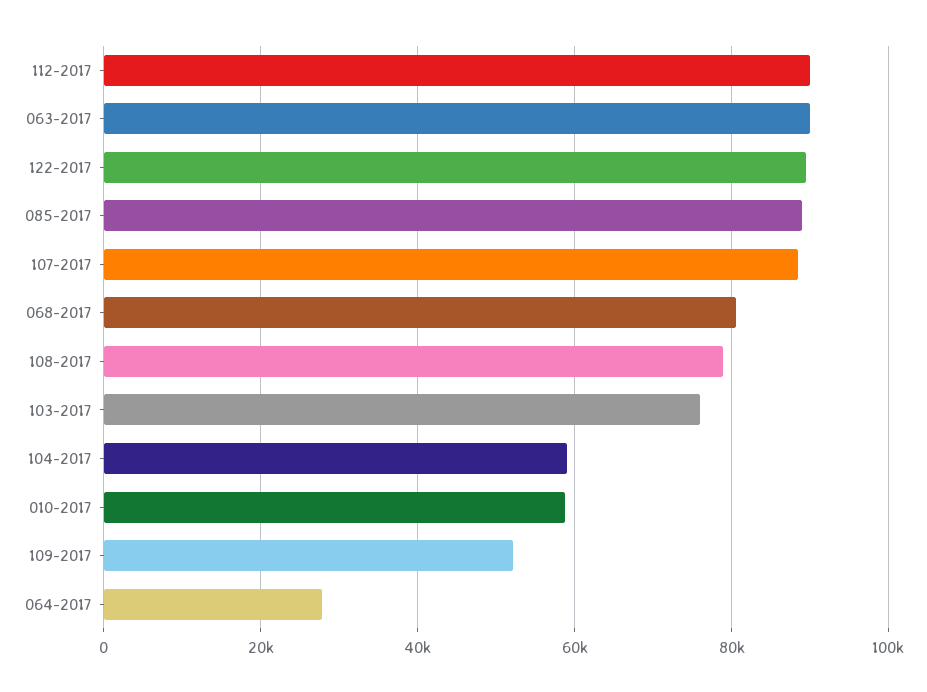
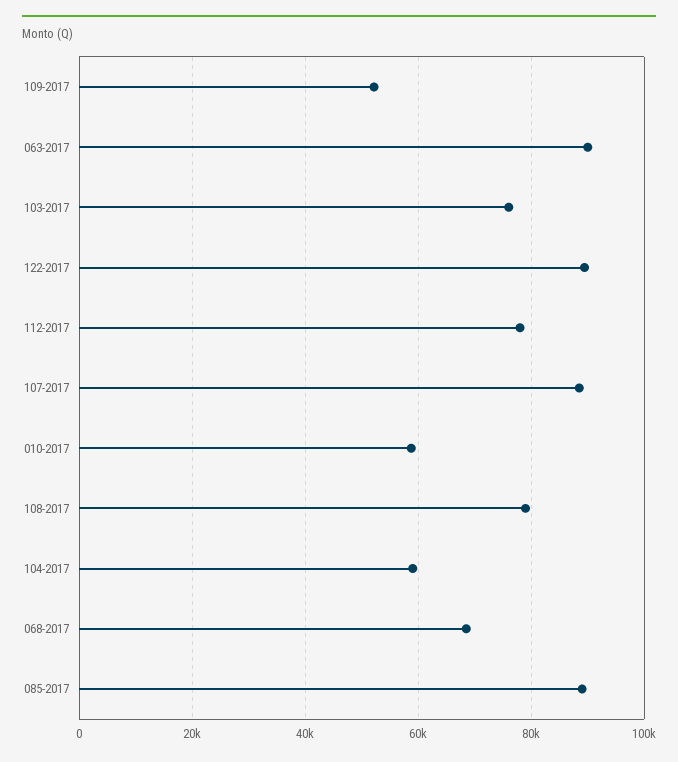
112-2017: 90000 -> 78000
068-2017: 80000 -> 68000
064-2017: 28000 -> none

